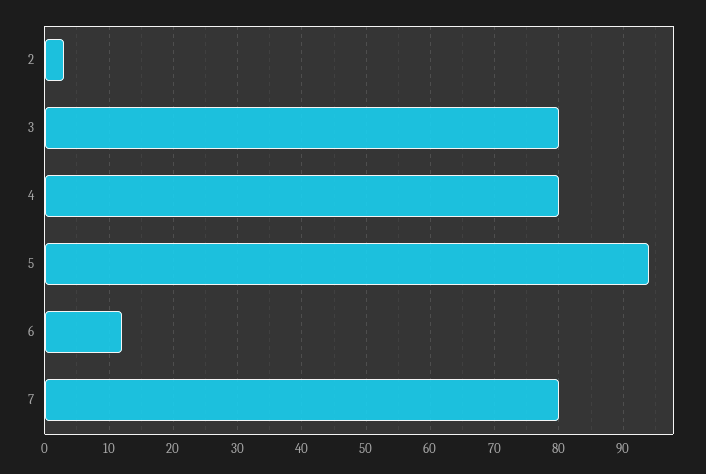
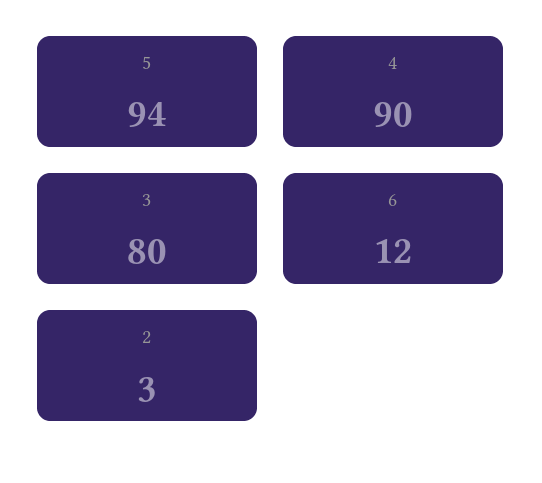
4: 80 -> 90
7: 80 -> none

